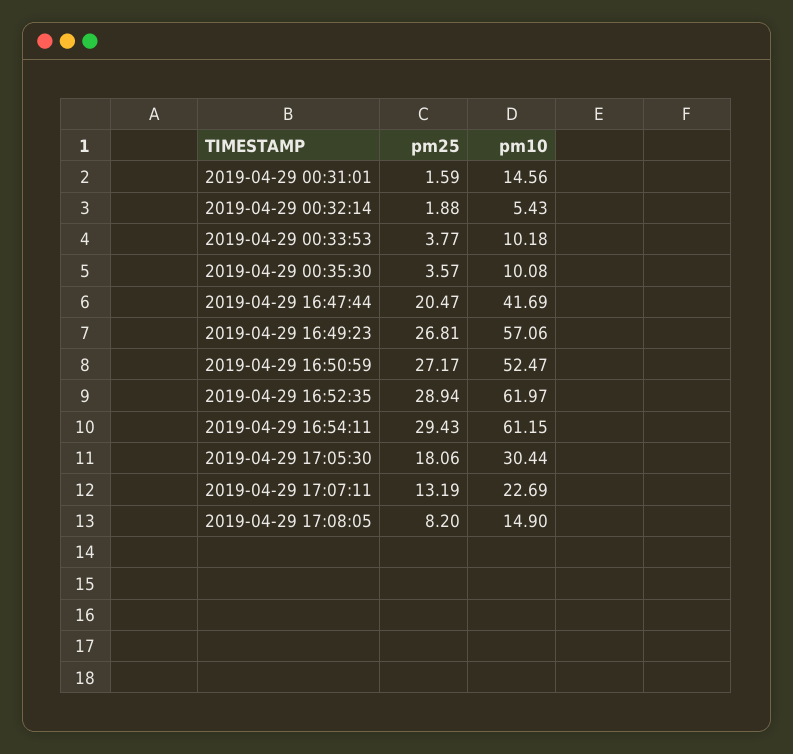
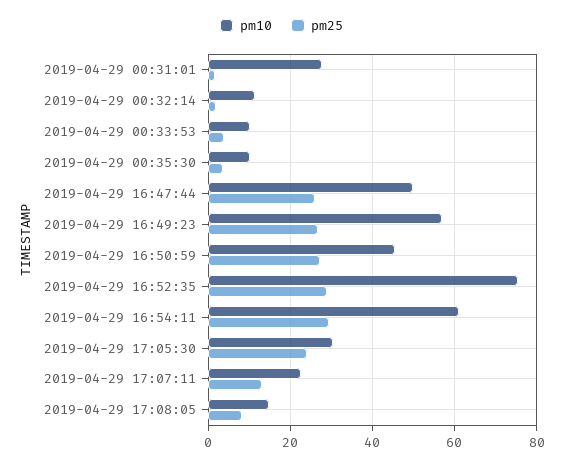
pm10, 2019-04-29 00:31:01: 14.56 -> 28
pm10, 2019-04-29 00:32:14: 5.43 -> 12
pm25, 2019-04-29 16:47:44: 20.47 -> 26
pm10, 2019-04-29 16:47:44: 41.69 -> 50
pm10, 2019-04-29 16:50:59: 52.47 -> 46
pm10, 2019-04-29 16:52:35: 61.97 -> 76
pm25, 2019-04-29 17:05:30: 18.06 -> 24

